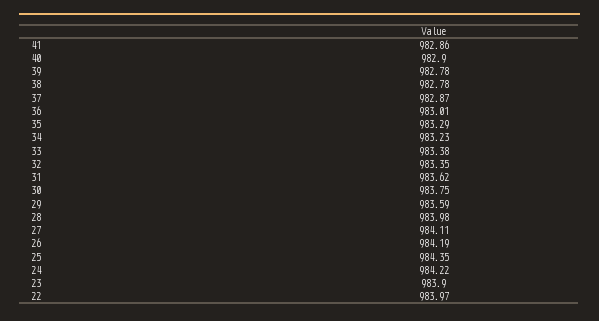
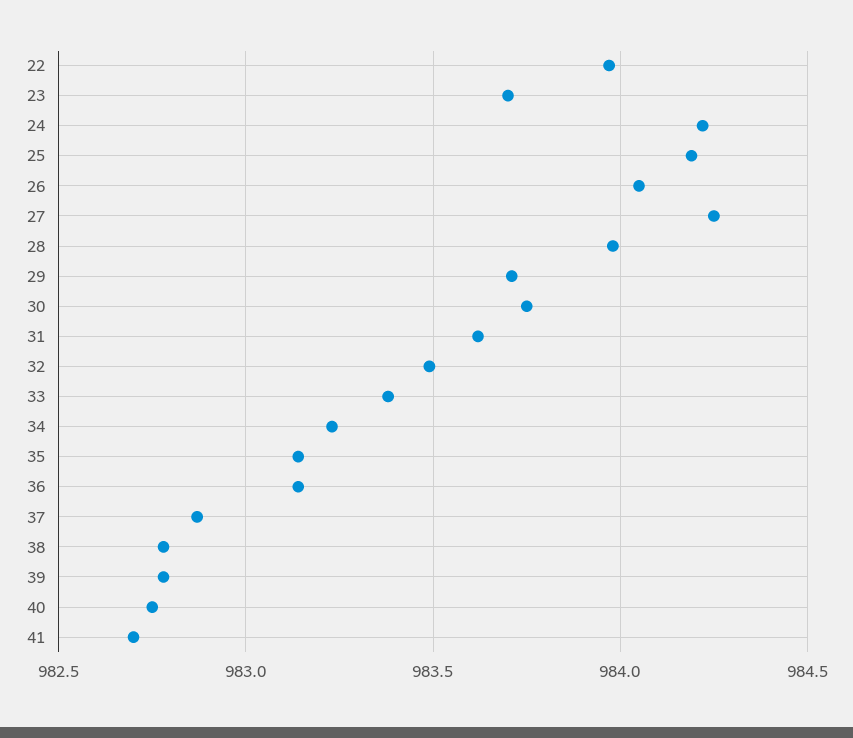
41: 982.86 -> 982.7
40: 982.9 -> 982.75
36: 983.01 -> 983.15
35: 983.29 -> 983.15
32: 983.35 -> 983.5
29: 983.59 -> 983.7
27: 984.11 -> 984.25
26: 984.19 -> 984.05
25: 984.35 -> 984.2
23: 983.9 -> 983.7

